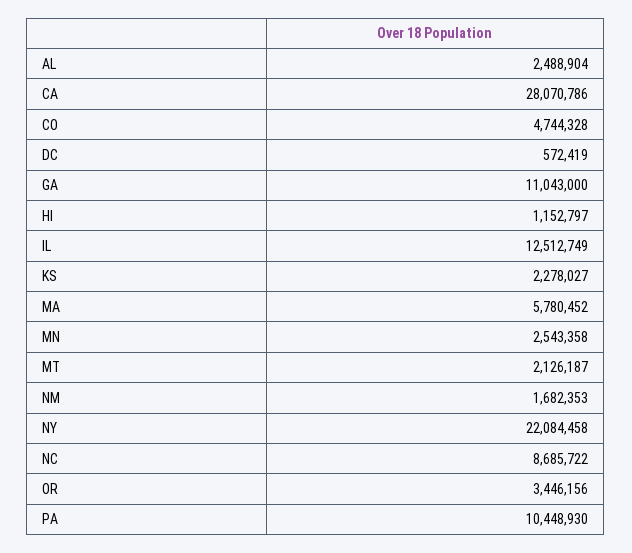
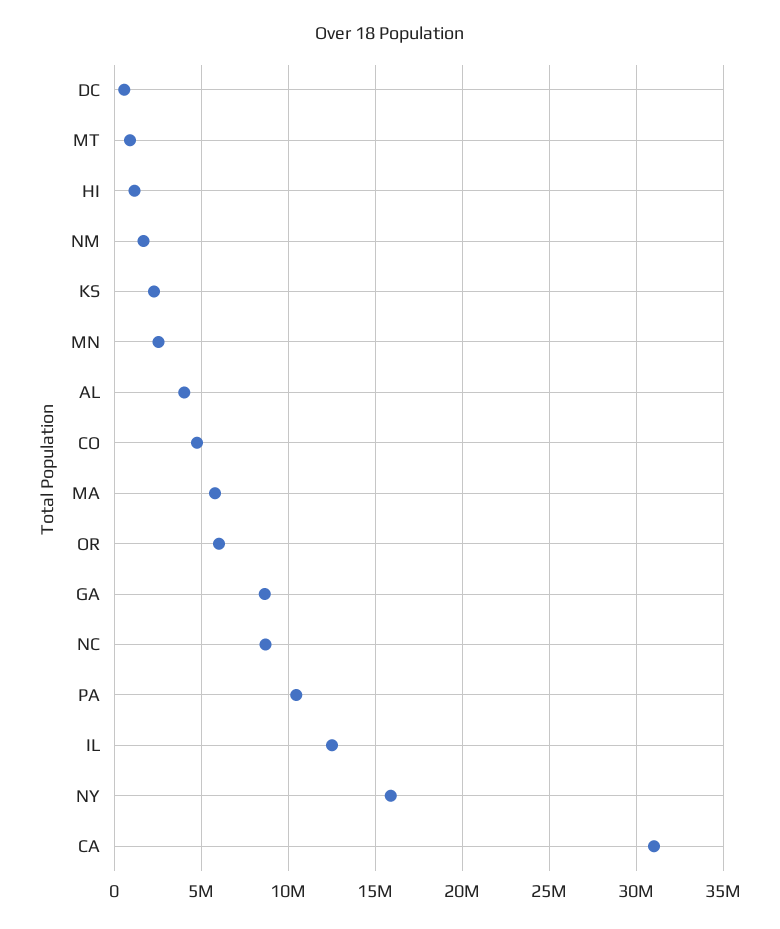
AL: 2488904 -> 4000000
CA: 28070786 -> 31000000
GA: 11043000 -> 8500000
MT: 2126187 -> 1000000
NY: 22084458 -> 16000000
OR: 3446156 -> 6000000

